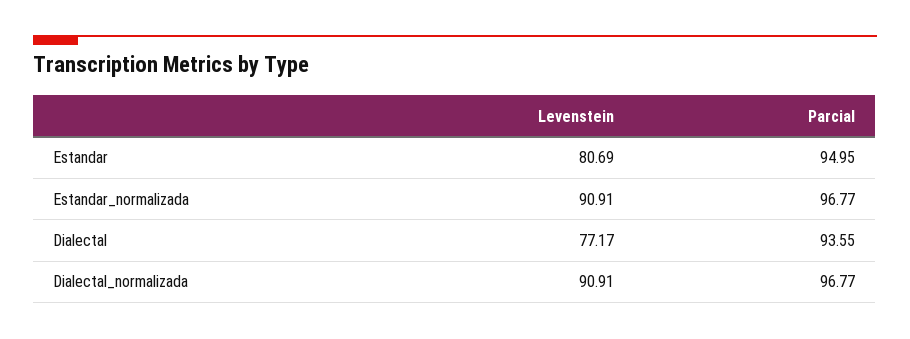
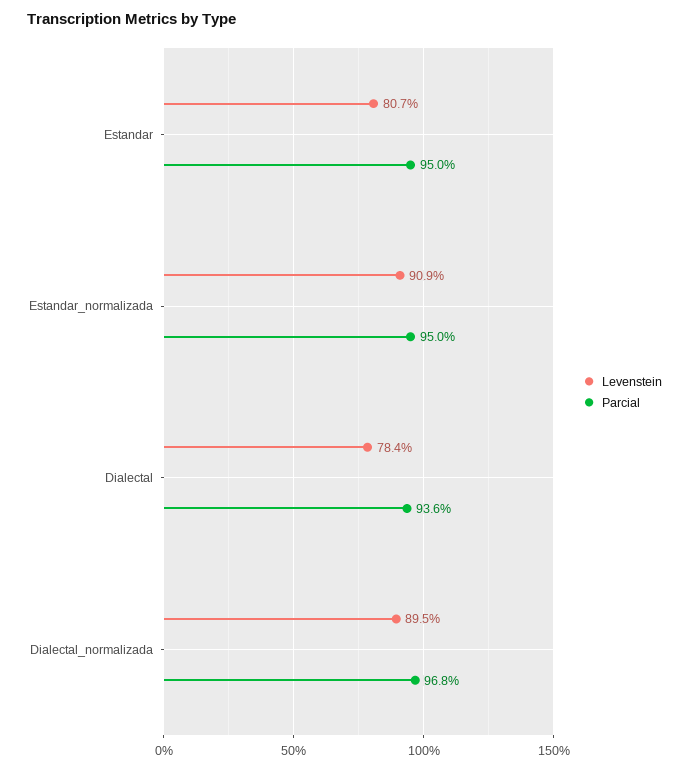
Parcial, Estandar_normalizada: 96.77 -> 95
Levenstein, Dialectal: 77.17 -> 78.4
Levenstein, Dialectal_normalizada: 90.91 -> 89.5

